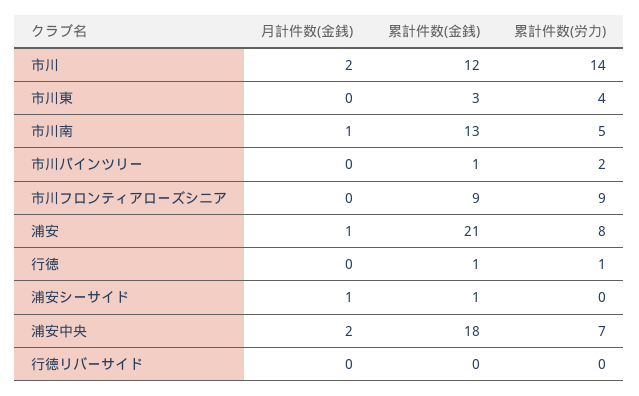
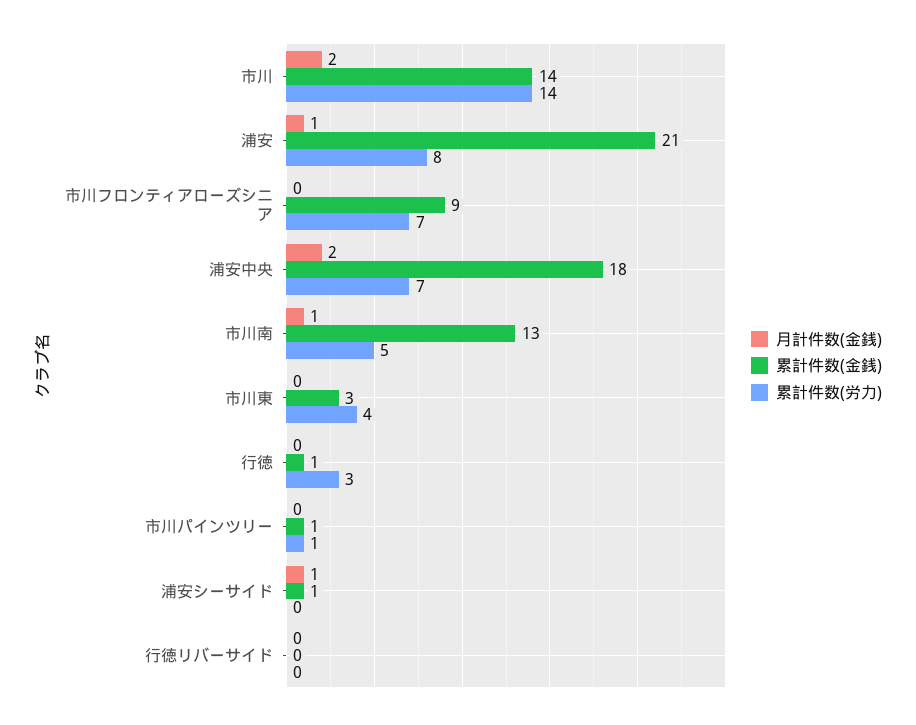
累計件数(金銭), 市川: 12 -> 14
累計件数(労力), 市川パインツリー: 2 -> 1
累計件数(労力), 市川フロンティアローズシニア: 9 -> 7
累計件数(労力), 行徳: 1 -> 3

